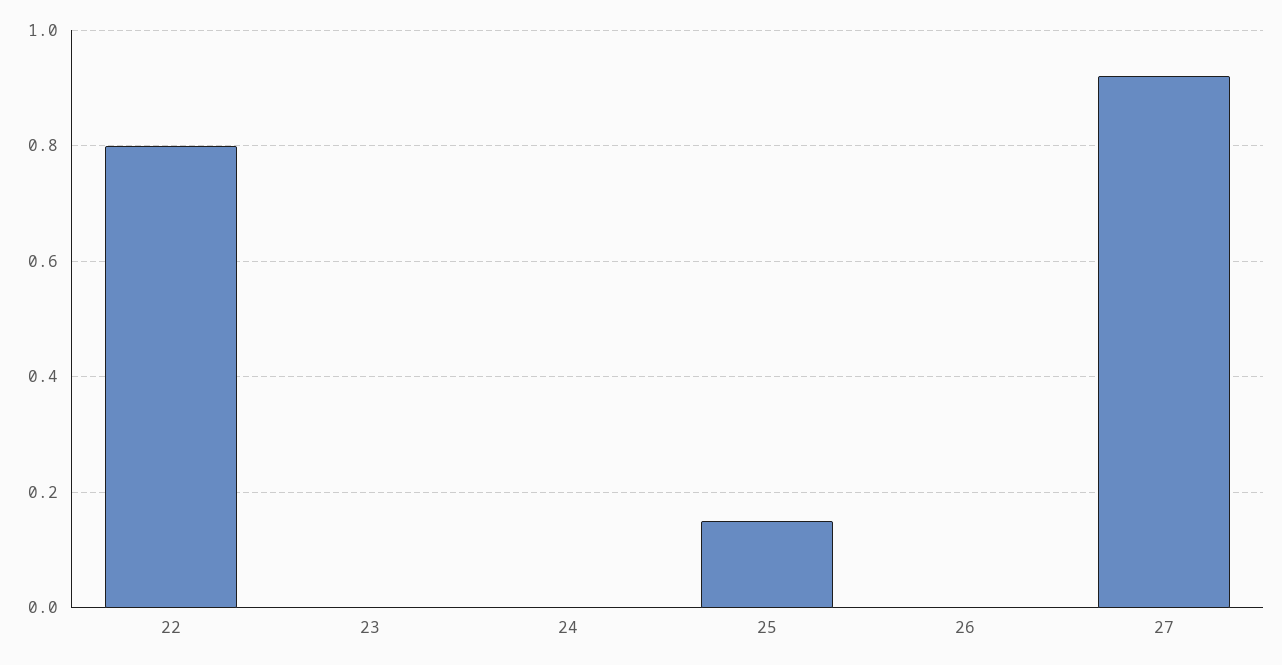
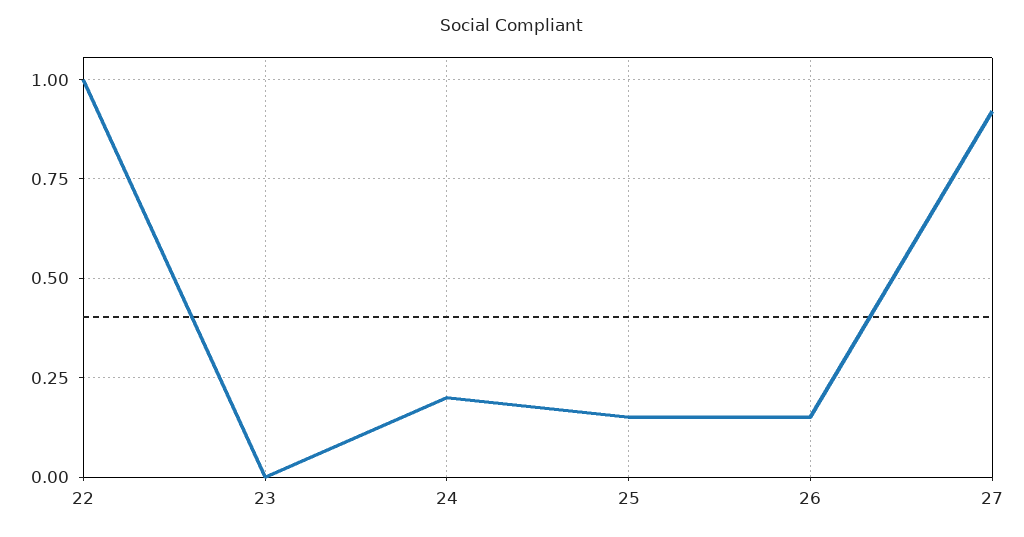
22: 0.8 -> 1
24: 0 -> 0.2
26: 0 -> 0.15

